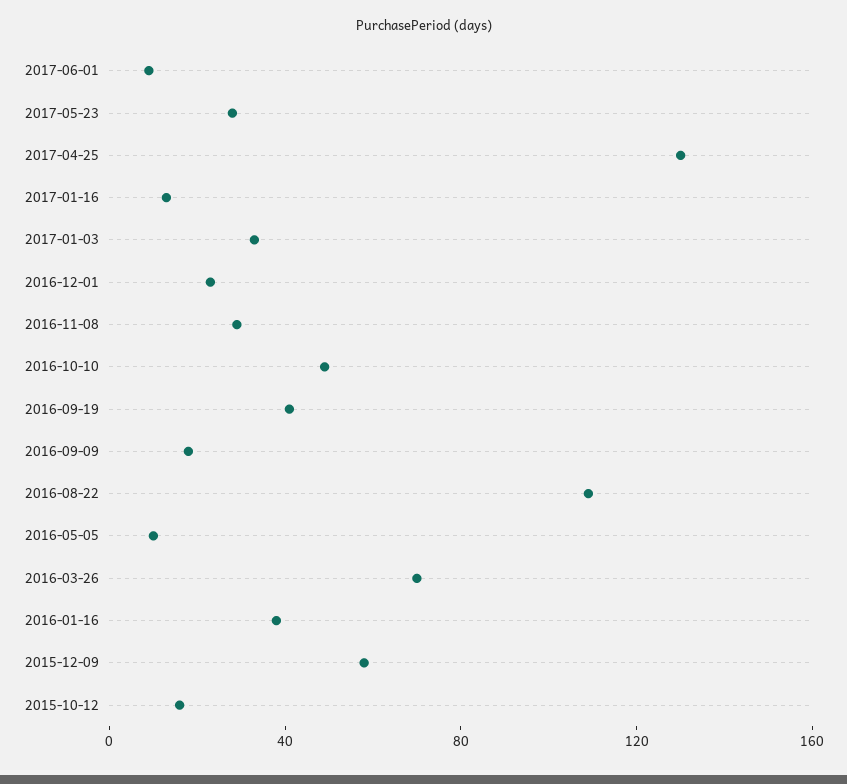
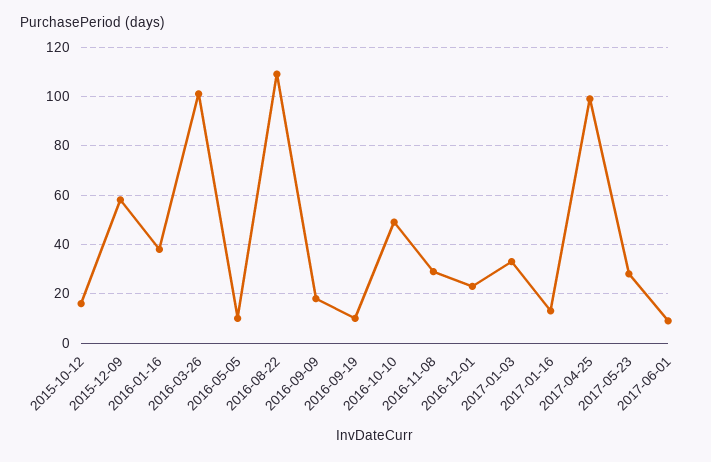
2017-04-25: 130 -> 100
2016-09-19: 40 -> 10
2016-03-26: 70 -> 100

